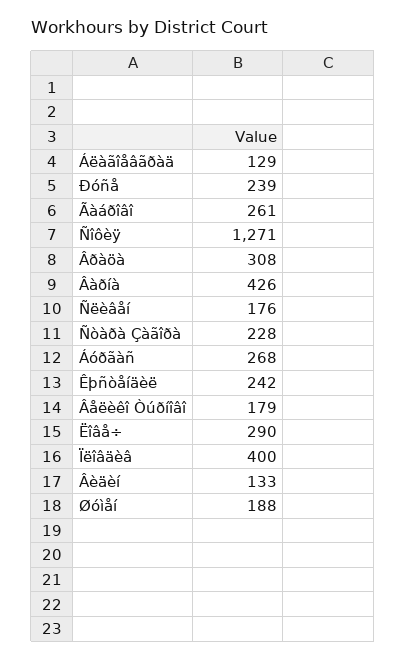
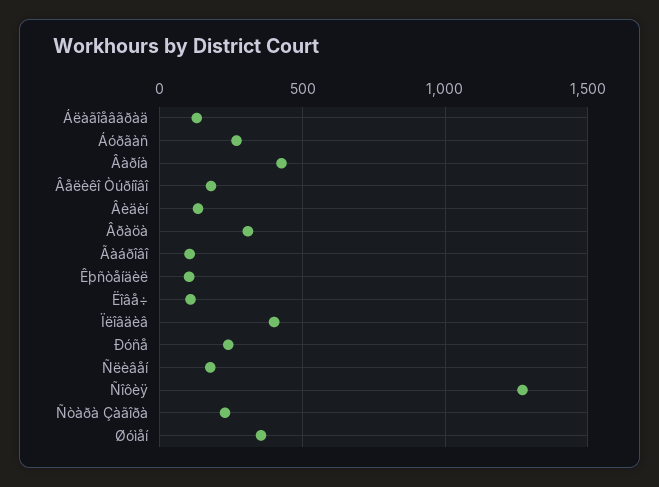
Ãàáðîâî: 261 -> 100
Êþñòåíäèë: 242 -> 100
Ëîâå÷: 290 -> 100
Øóìåí: 188 -> 350

